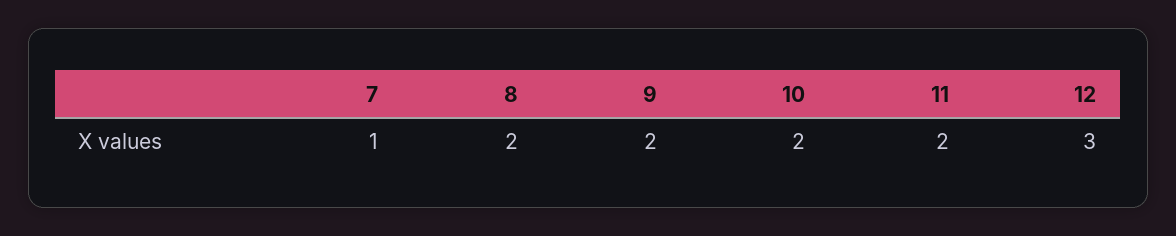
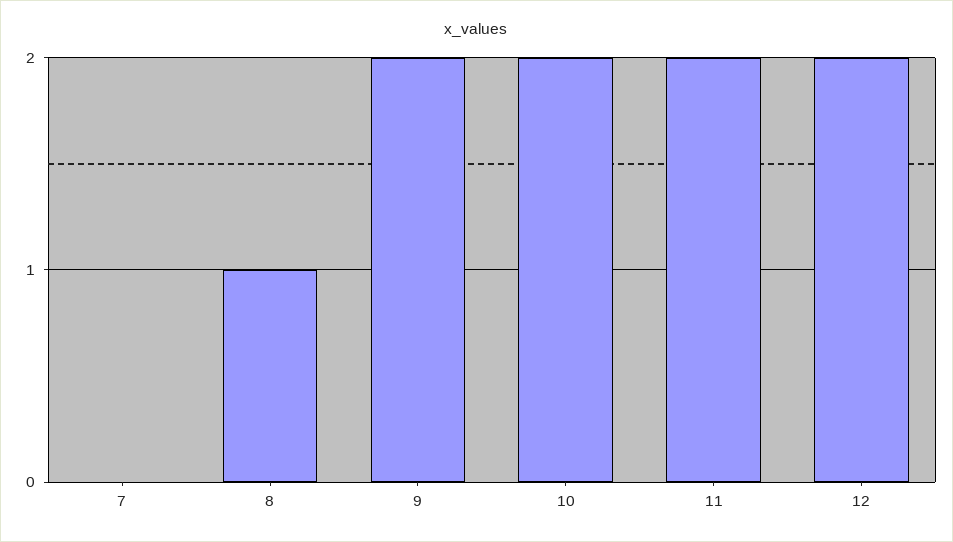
7: 1 -> 0
8: 2 -> 1
12: 3 -> 2

